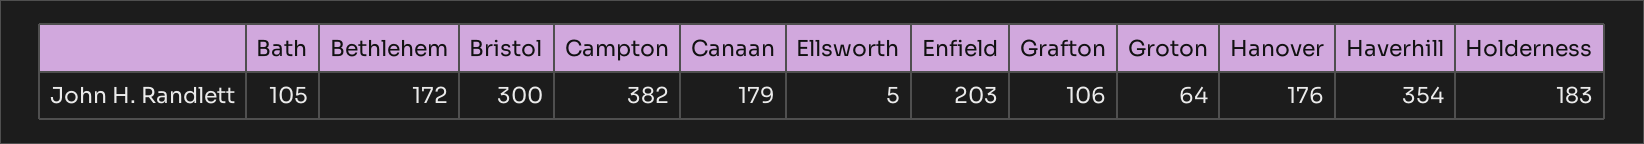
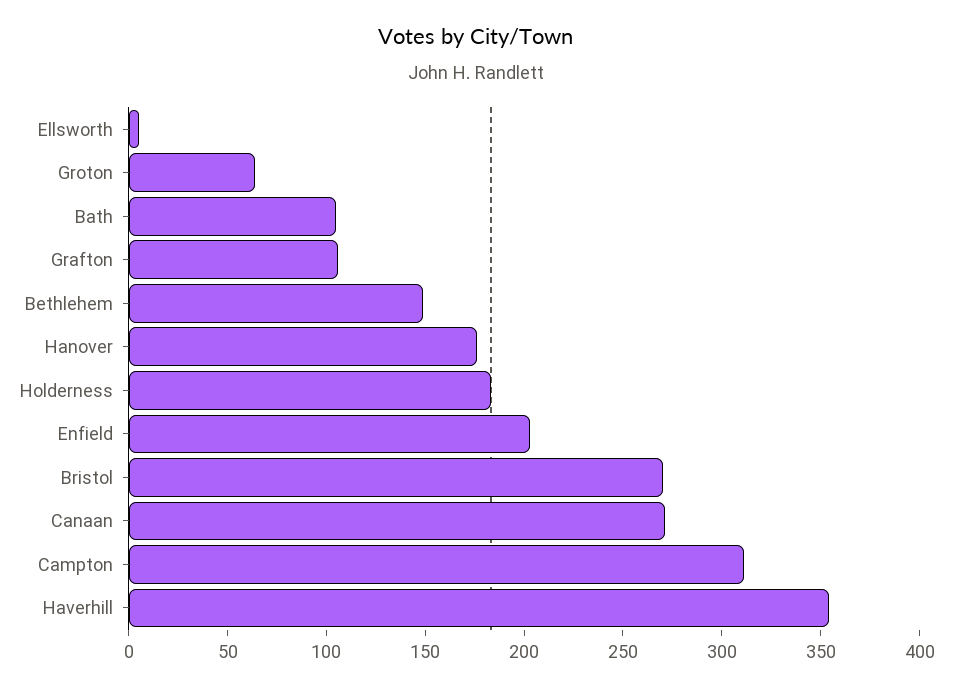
Bethlehem: 172 -> 150
Bristol: 300 -> 270
Campton: 382 -> 310
Canaan: 179 -> 270

